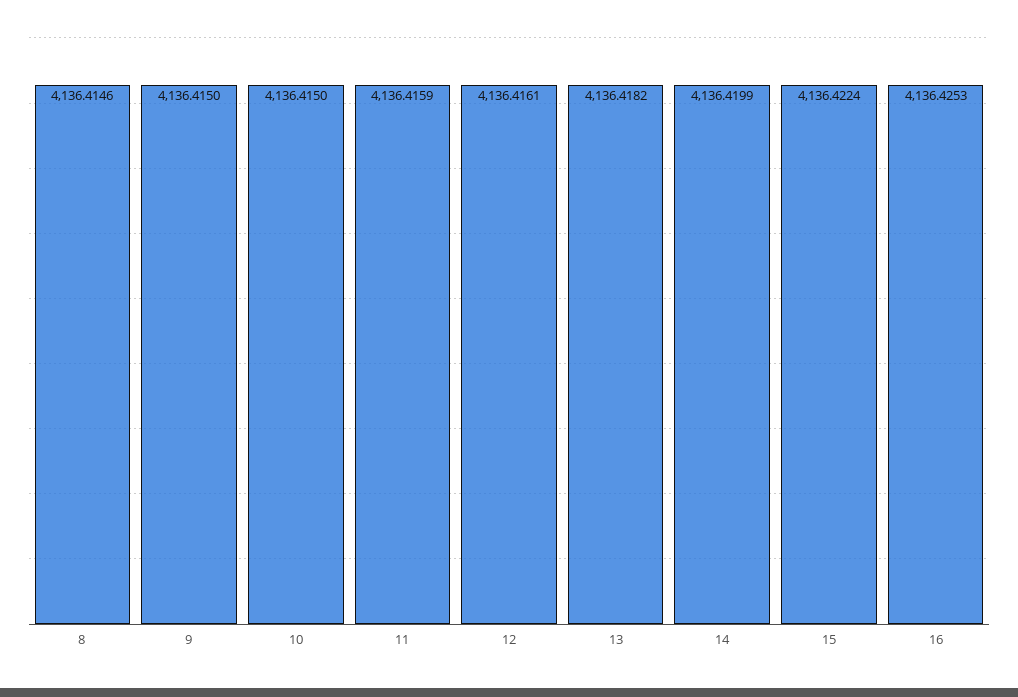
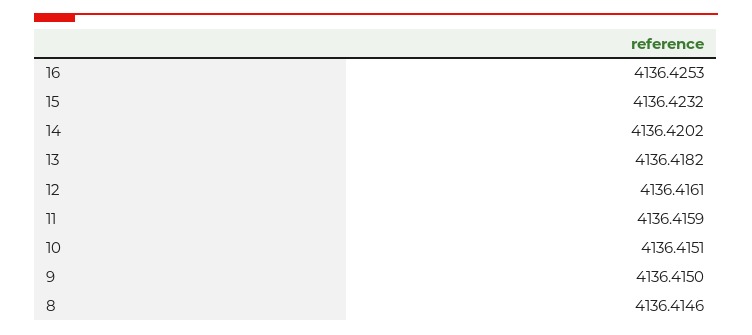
10: 4136.415 -> 4136.4151
14: 4136.4199 -> 4136.4202
15: 4136.4224 -> 4136.4232

